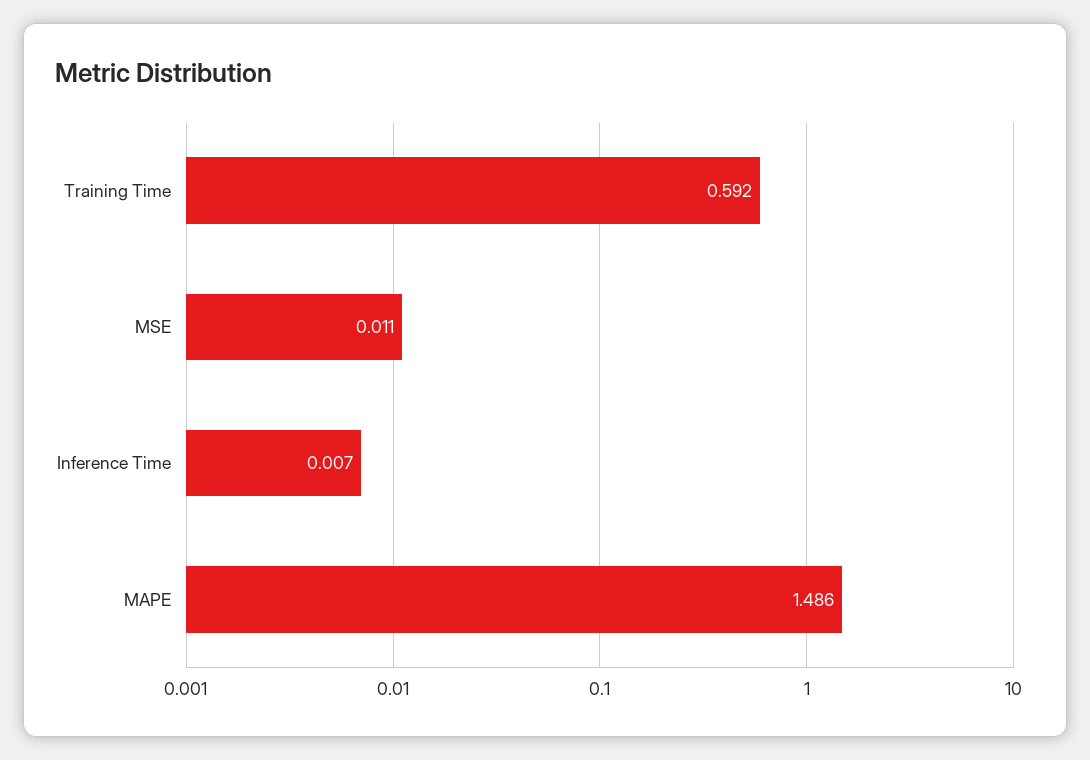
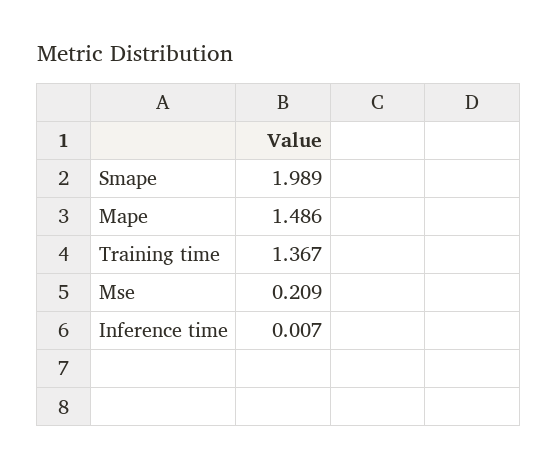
Training Time: 0.592 -> 1.367
MSE: 0.011 -> 0.209
Smape: none -> 1.989

